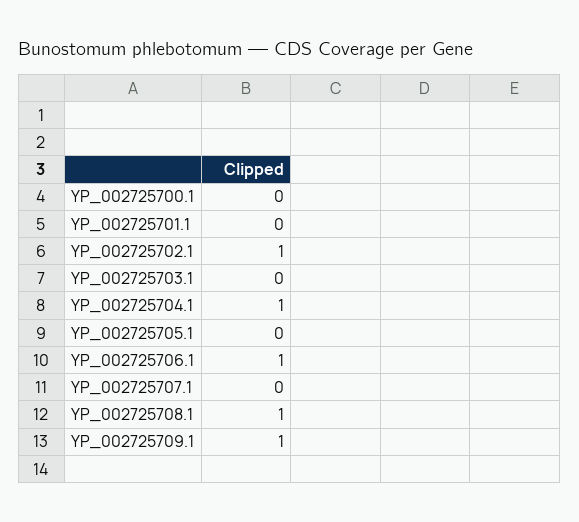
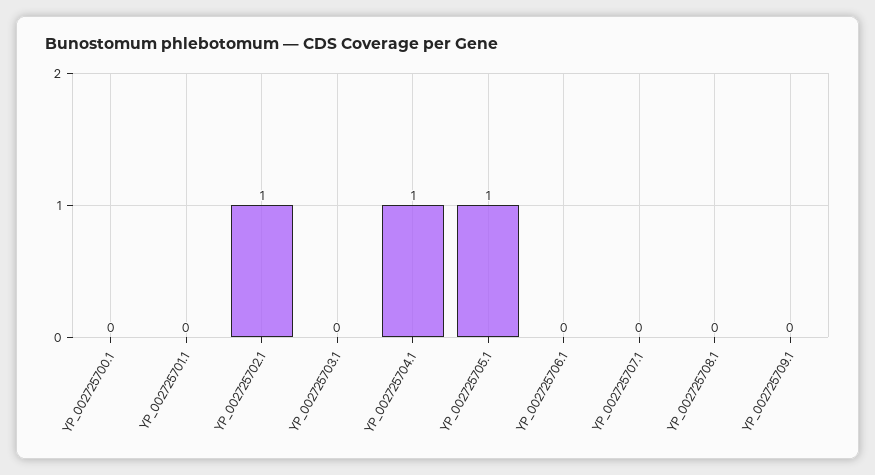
YP_002725705.1: 0 -> 1
YP_002725706.1: 1 -> 0
YP_002725708.1: 1 -> 0
YP_002725709.1: 1 -> 0

